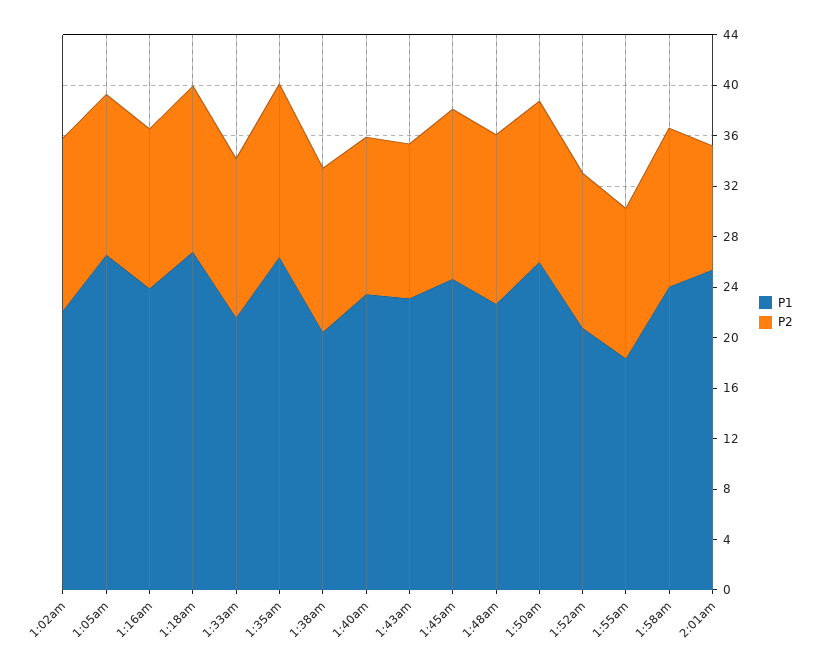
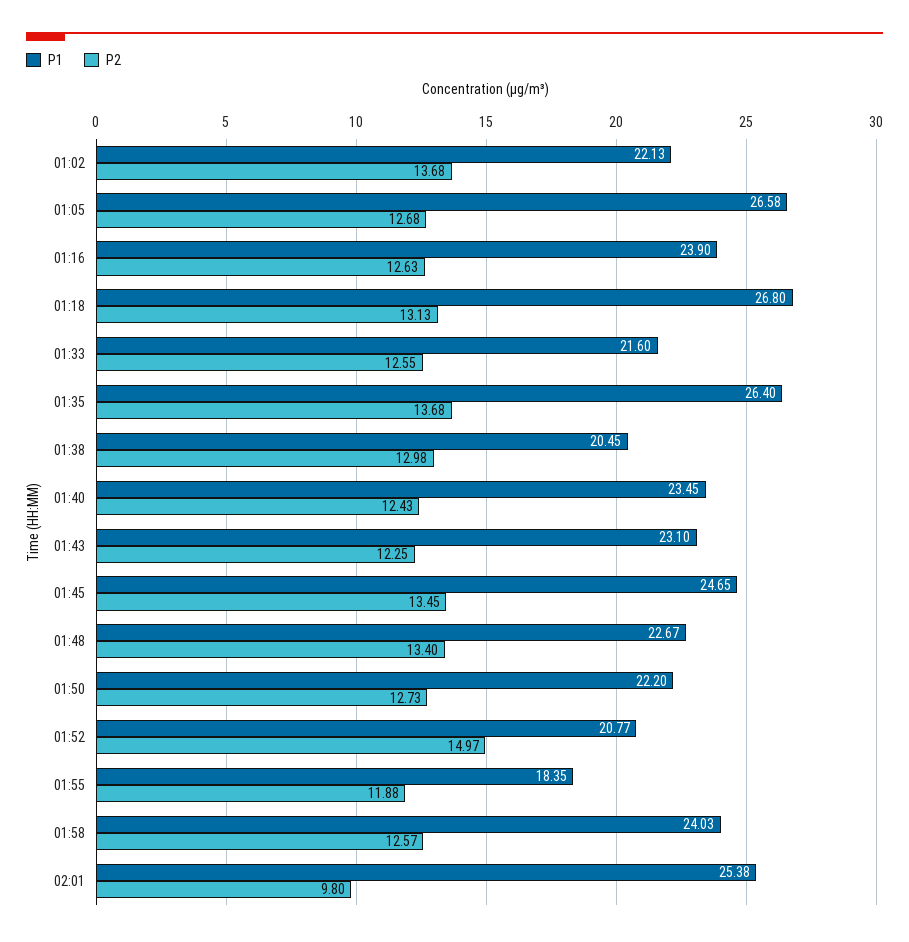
P1, 1:50am: 26 -> 22.2
P2, 1:52am: 12 -> 14.97

